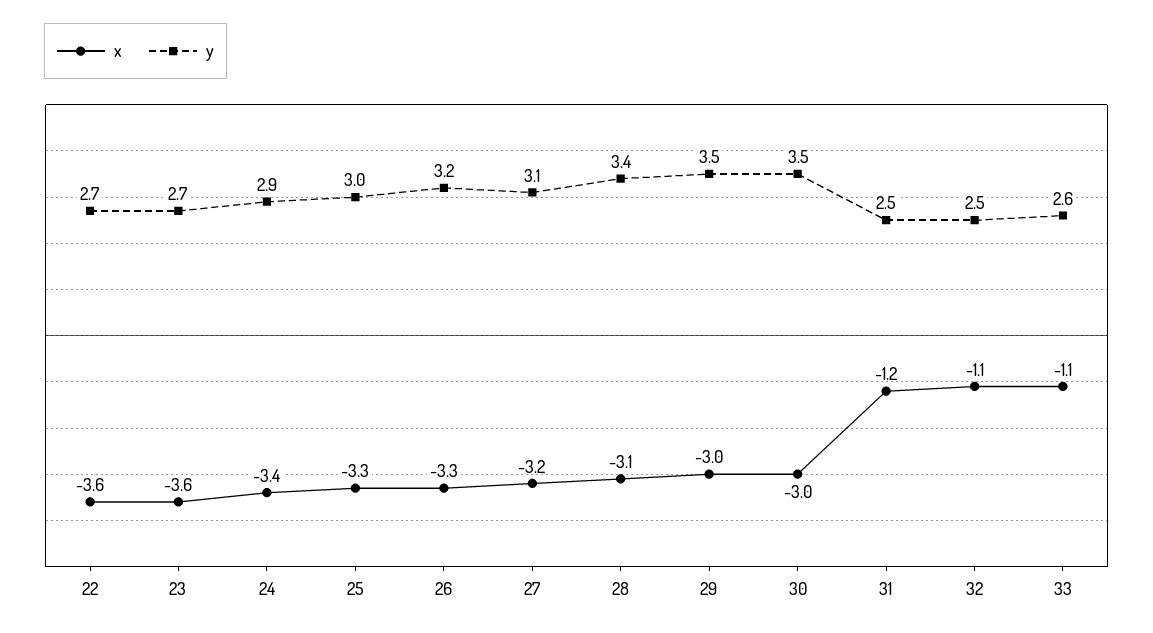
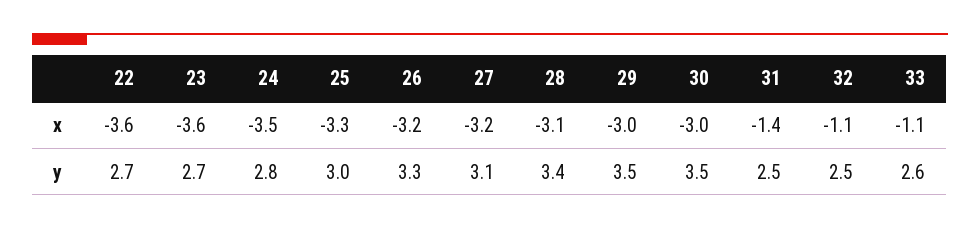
x, 24: -3.4 -> -3.5
y, 24: 2.9 -> 2.8
x, 26: -3.3 -> -3.2
y, 26: 3.2 -> 3.3
x, 31: -1.2 -> -1.4

